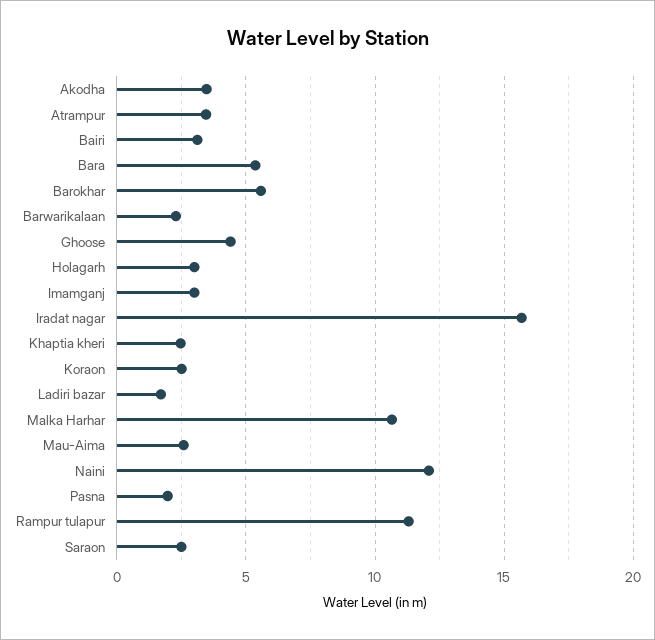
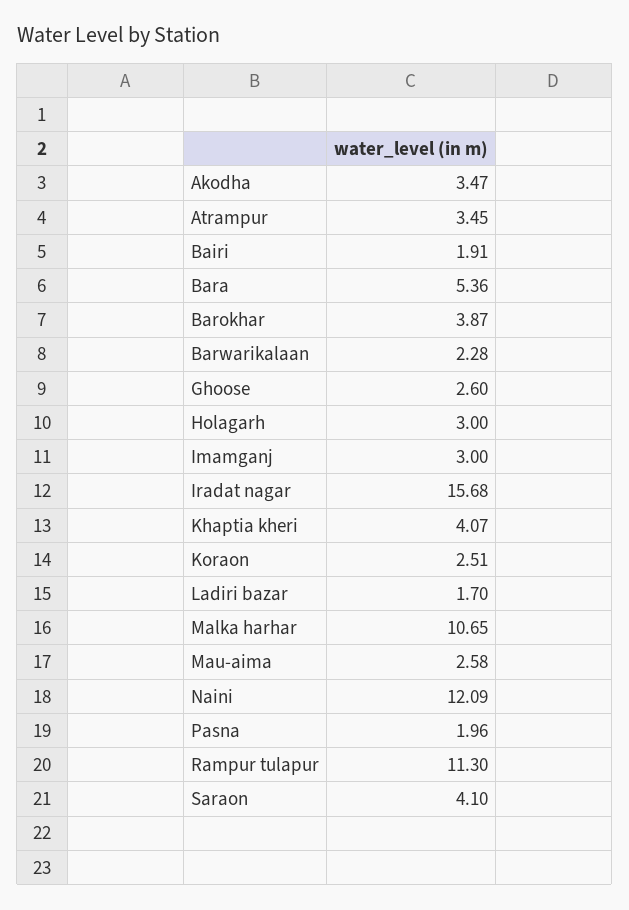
Bairi: 3 -> 1.91
Barokhar: 5.5 -> 3.87
Ghoose: 4.5 -> 2.6
Khaptia kheri: 2.5 -> 4.07
Saraon: 2.5 -> 4.1

